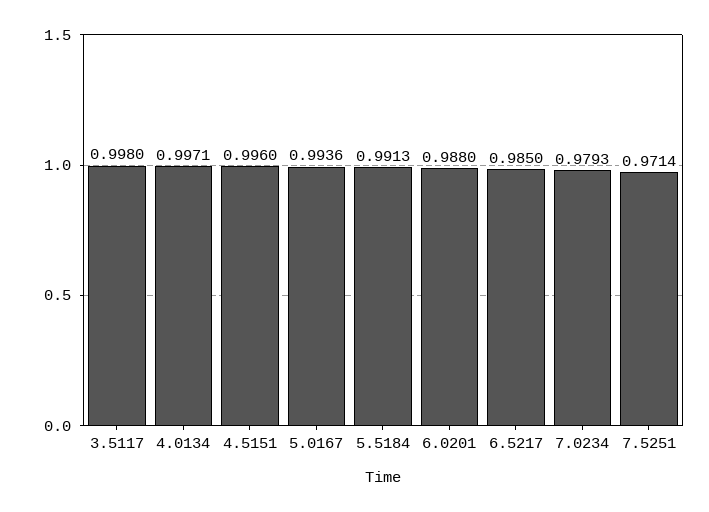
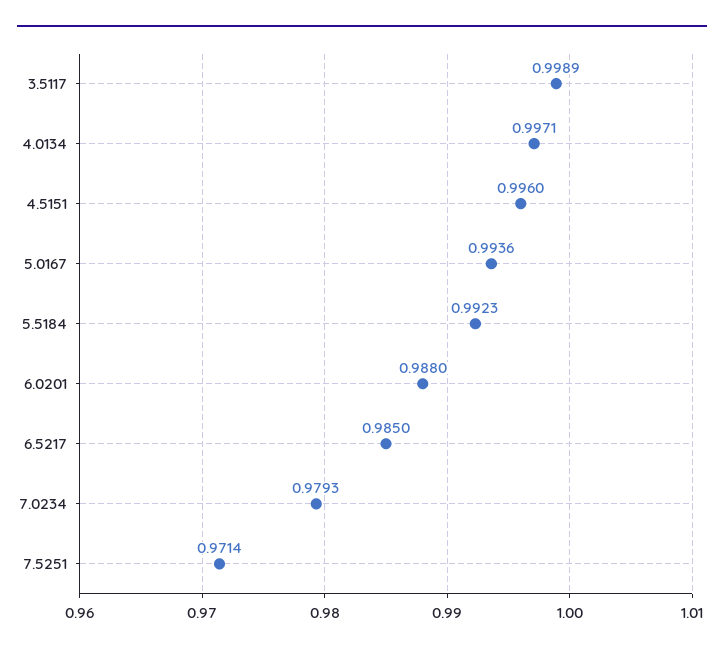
3.5117: 0.998 -> 0.9989
5.5184: 0.9913 -> 0.9923

